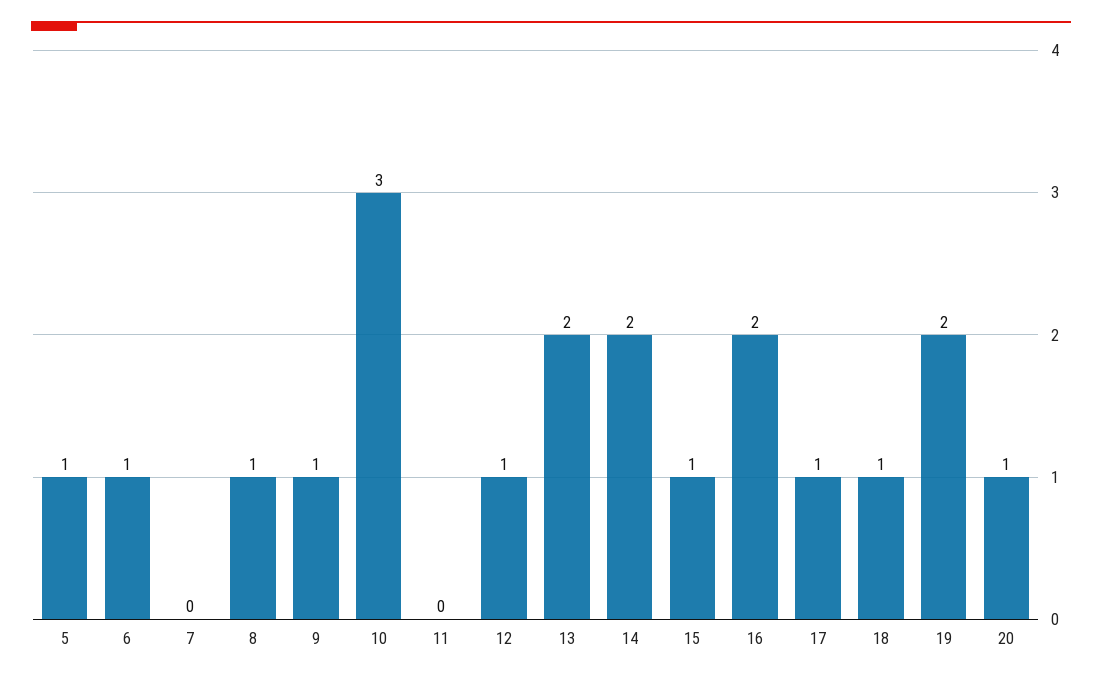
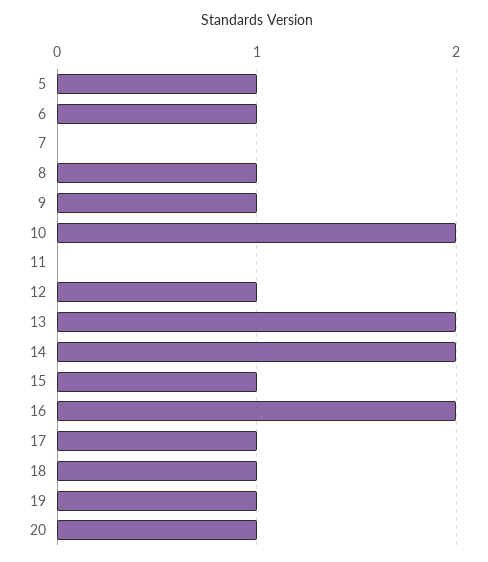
10: 3 -> 2
19: 2 -> 1

